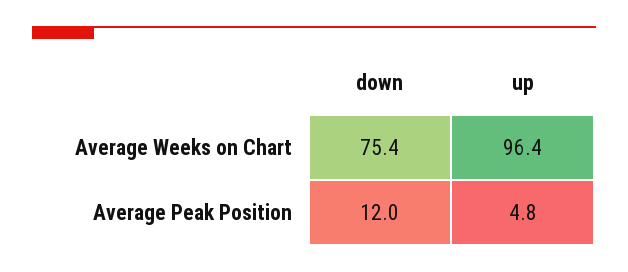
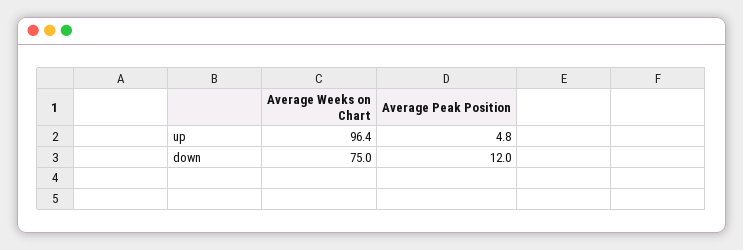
down, Average Weeks on Chart: 75.4 -> 75

